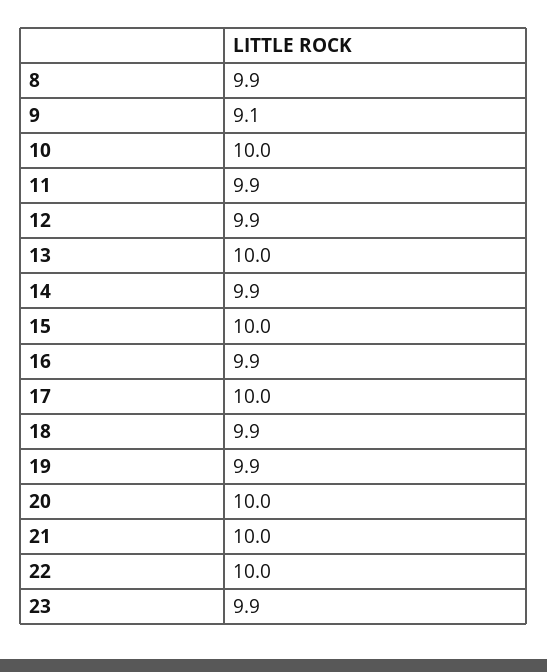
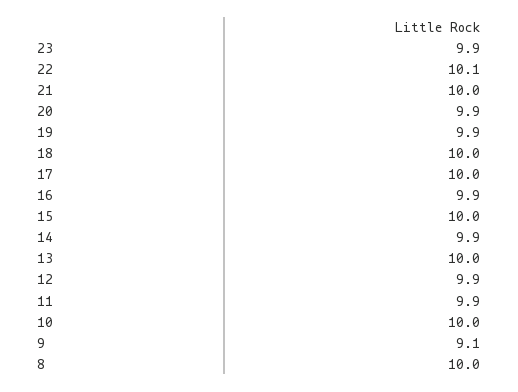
8: 9.9 -> 10
18: 9.9 -> 10
20: 10 -> 9.9
22: 10 -> 10.1

